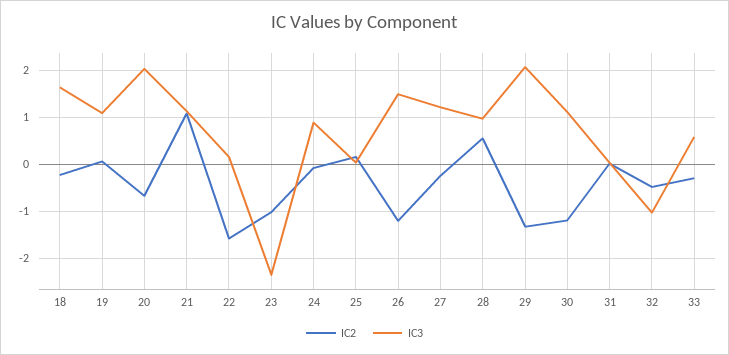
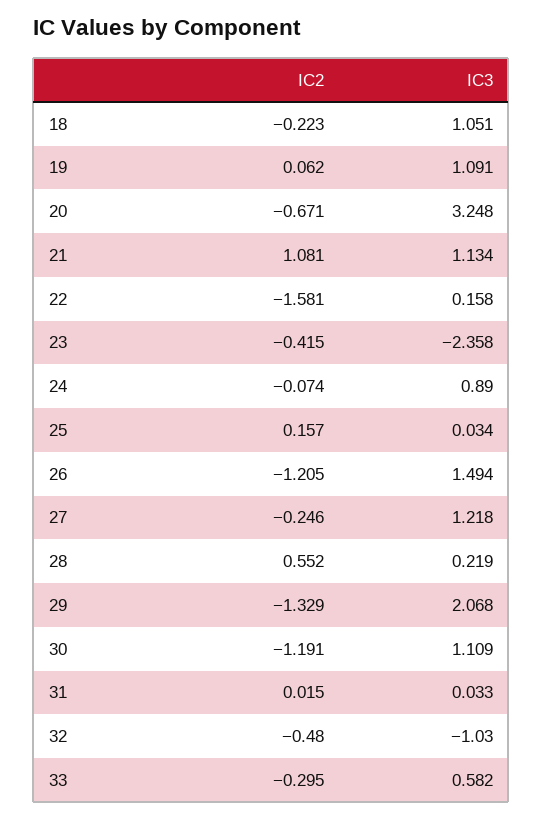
IC3, 18: 1.6 -> 1.051
IC3, 20: 2 -> 3.248
IC2, 23: -1 -> -0.415
IC3, 28: 1 -> 0.219

